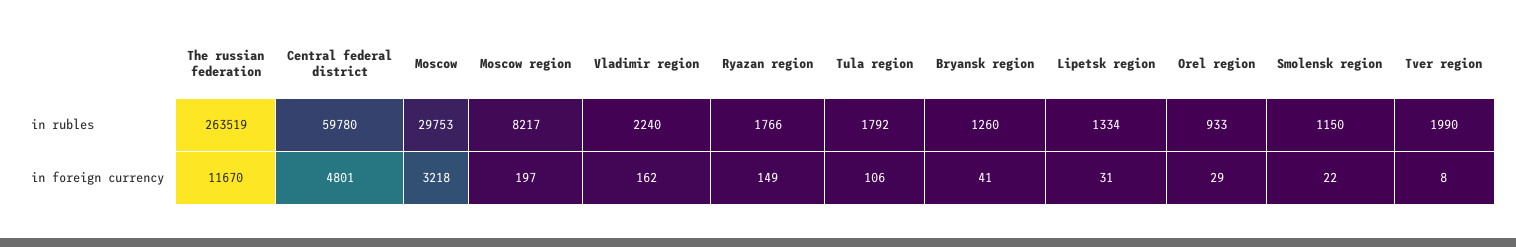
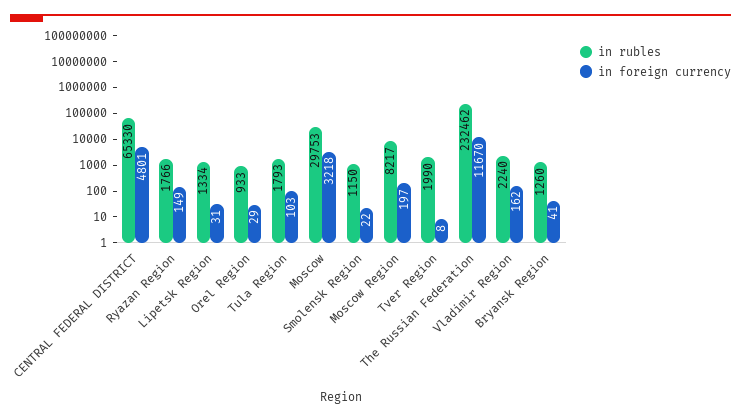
in rubles, The russian federation: 263519 -> 232462
in rubles, Central federal district: 59780 -> 65330
in rubles, Tula region: 1792 -> 1793
in foreign currency, Tula region: 106 -> 103

